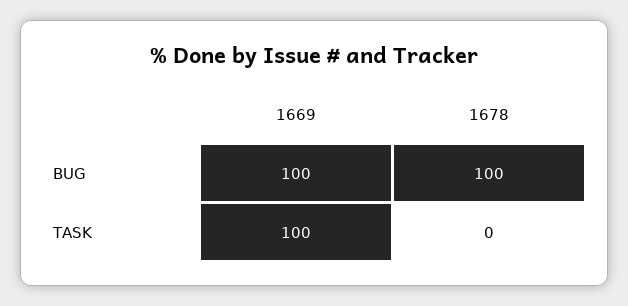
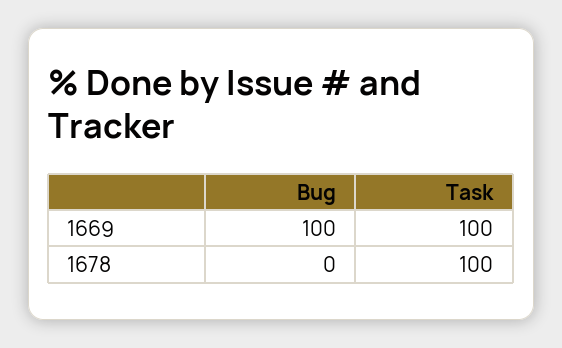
1678, BUG: 100 -> 0
1678, TASK: 0 -> 100

